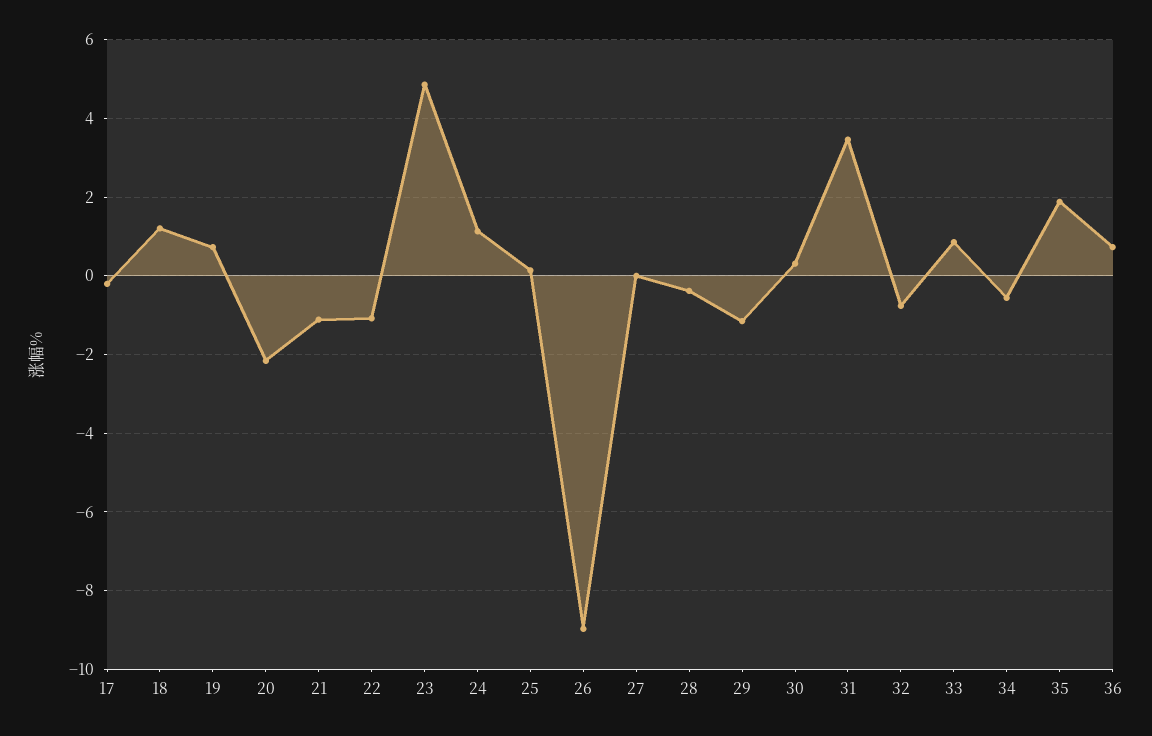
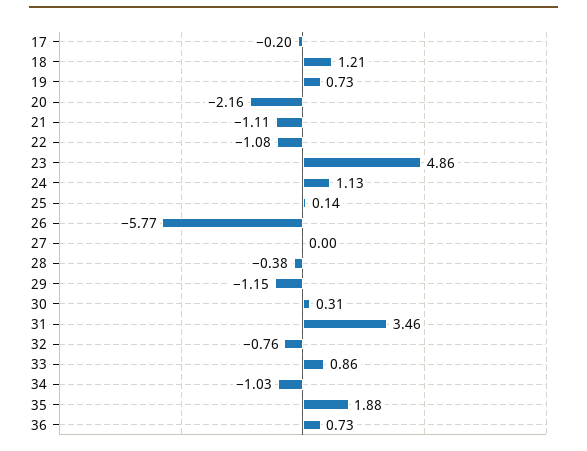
26: -9 -> -5.77
34: -0.6 -> -1.03

